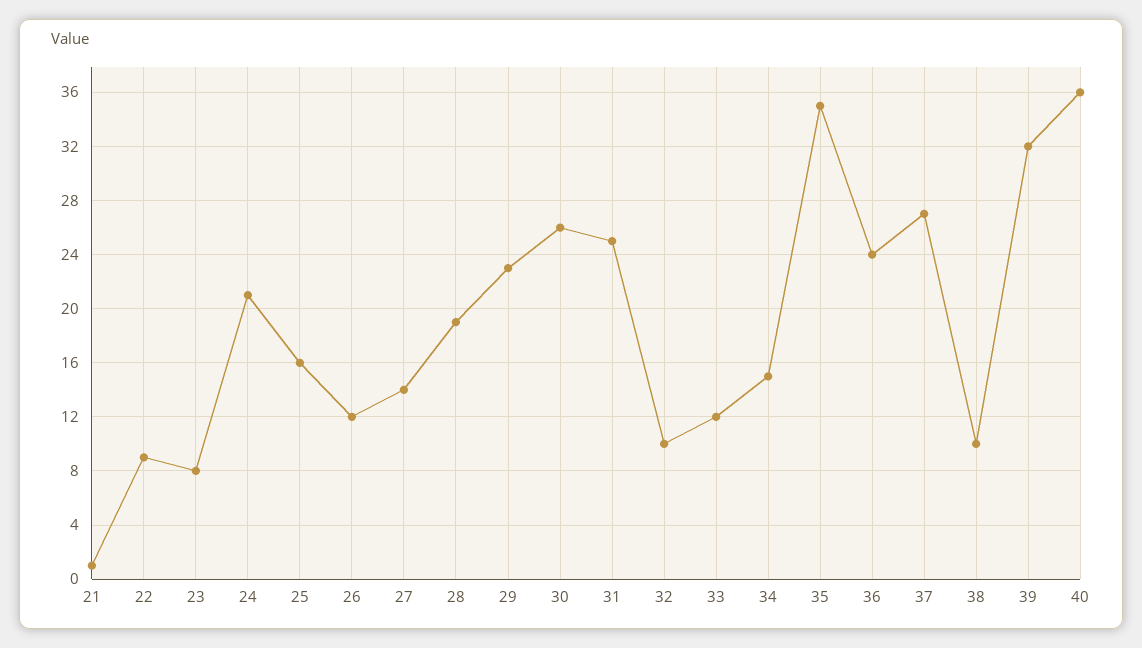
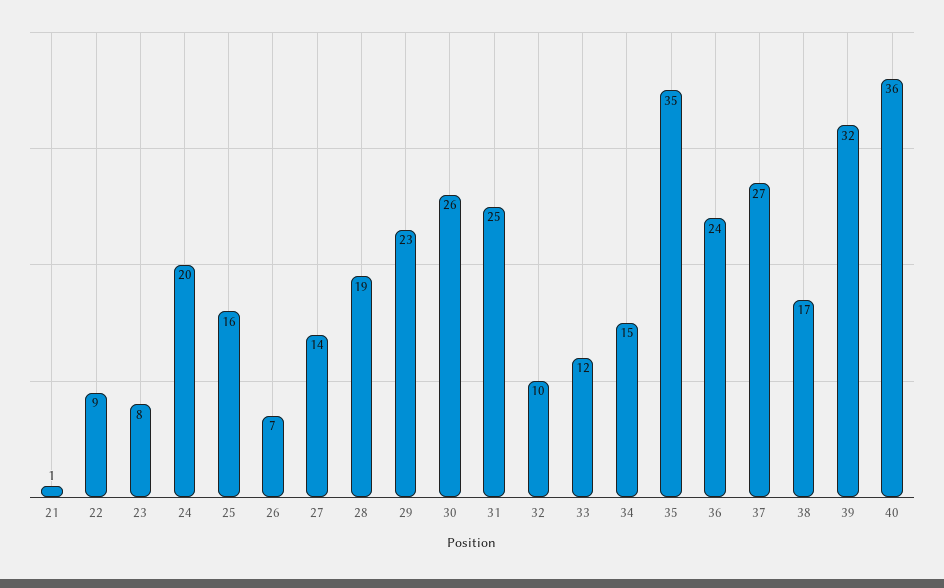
24: 21 -> 20
26: 12 -> 7
38: 10 -> 17

